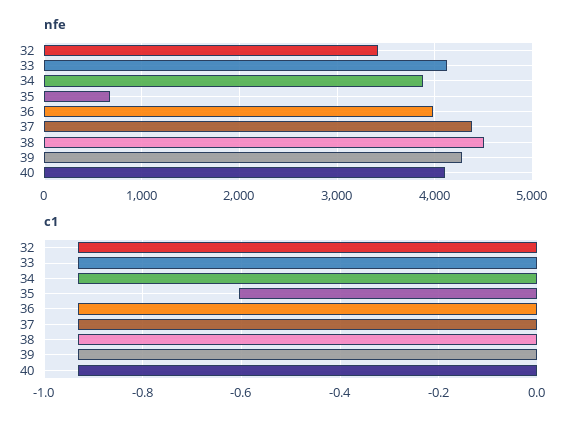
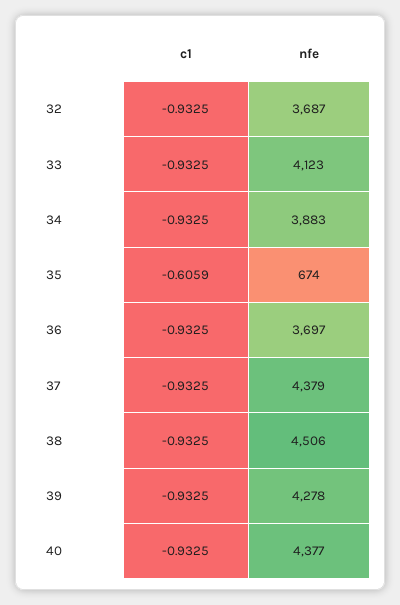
nfe, 32: 3400 -> 3687
nfe, 36: 4000 -> 3697
nfe, 40: 4100 -> 4377

